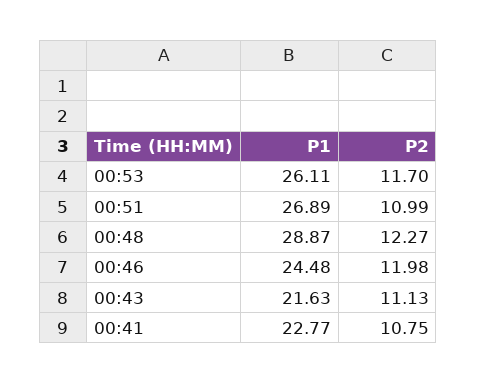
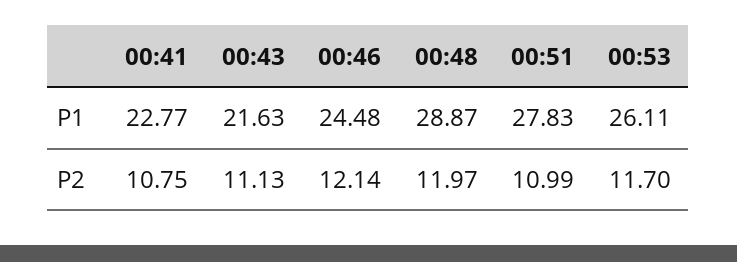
P1, 00:51: 26.89 -> 27.83
P2, 00:48: 12.27 -> 11.97
P2, 00:46: 11.98 -> 12.14

